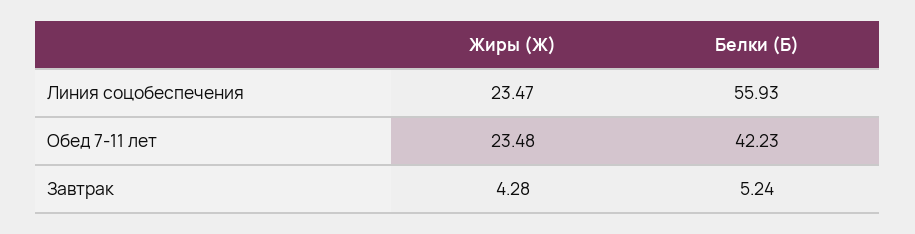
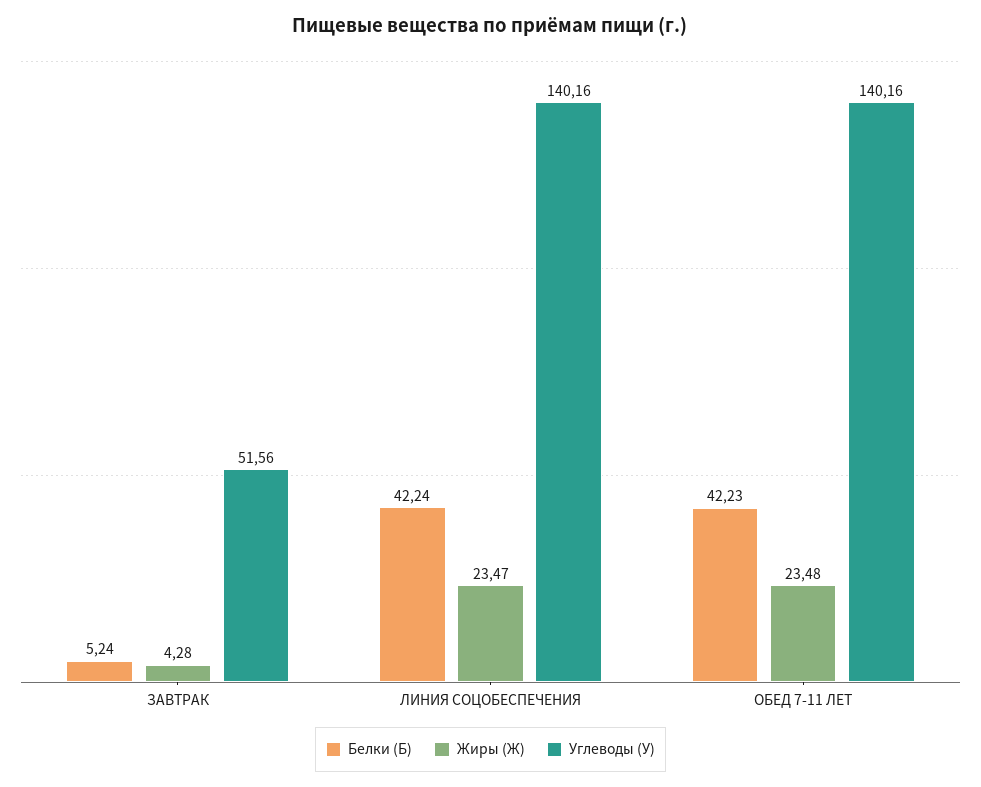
Белки (Б), Линия соцобеспечения: 55.93 -> 42.24
Углеводы (У), Завтрак: none -> 51.56
Углеводы (У), Линия соцобеспечения: none -> 140.16
Углеводы (У), Обед 7-11 лет: none -> 140.16

